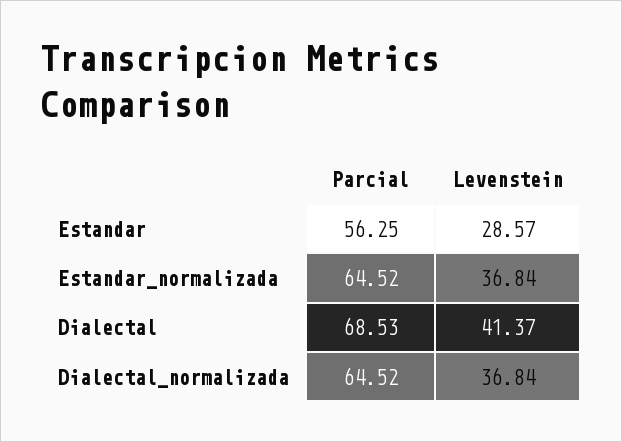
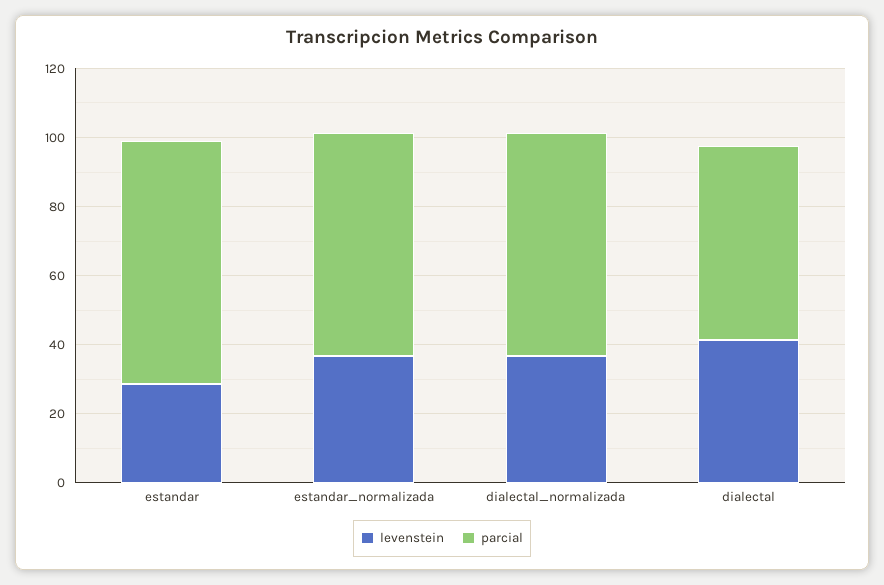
Parcial, Estandar: 56.25 -> 70
Parcial, Dialectal: 68.53 -> 55

